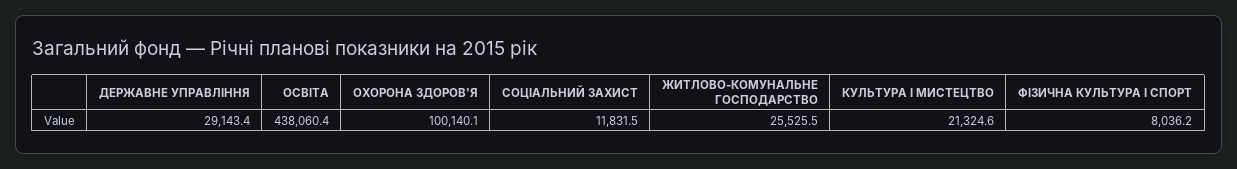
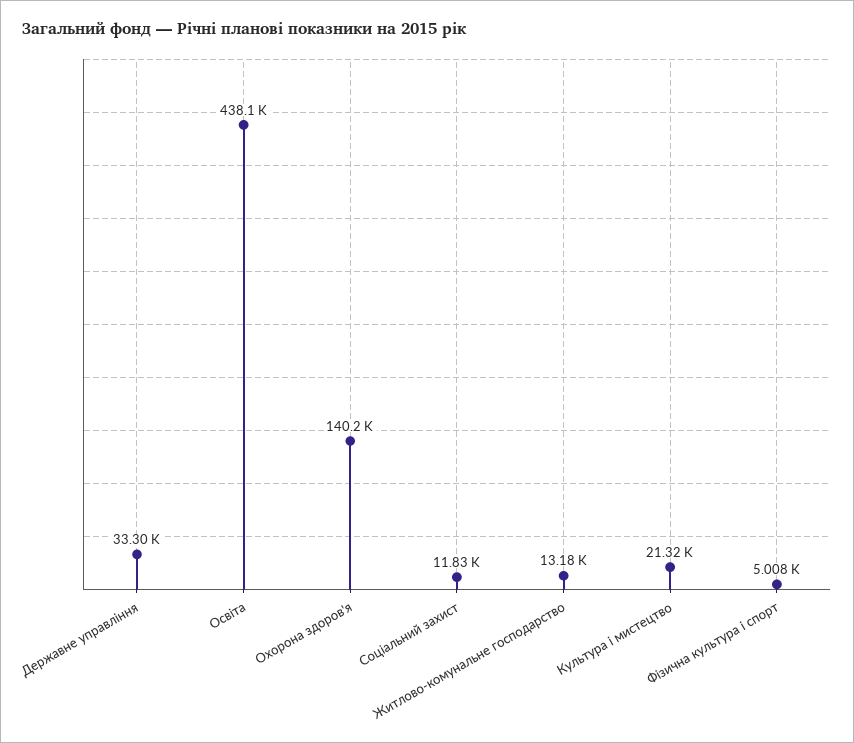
ДЕРЖАВНЕ УПРАВЛІННЯ: 29143.4 -> 33300
ОХОРОНА ЗДОРОВ'Я: 100140.1 -> 140200
ЖИТЛОВО-КОМУНАЛЬНЕ ГОСПОДАРСТВО: 25525.5 -> 13180
ФІЗИЧНА КУЛЬТУРА І СПОРТ: 8036.2 -> 5008

